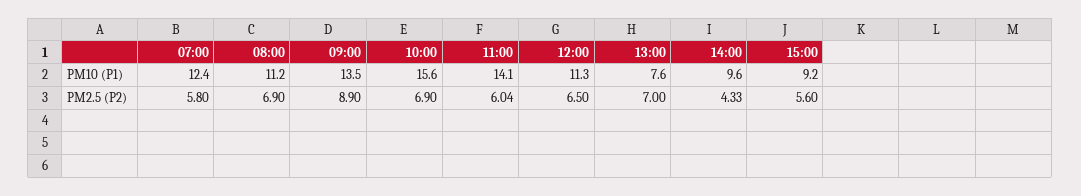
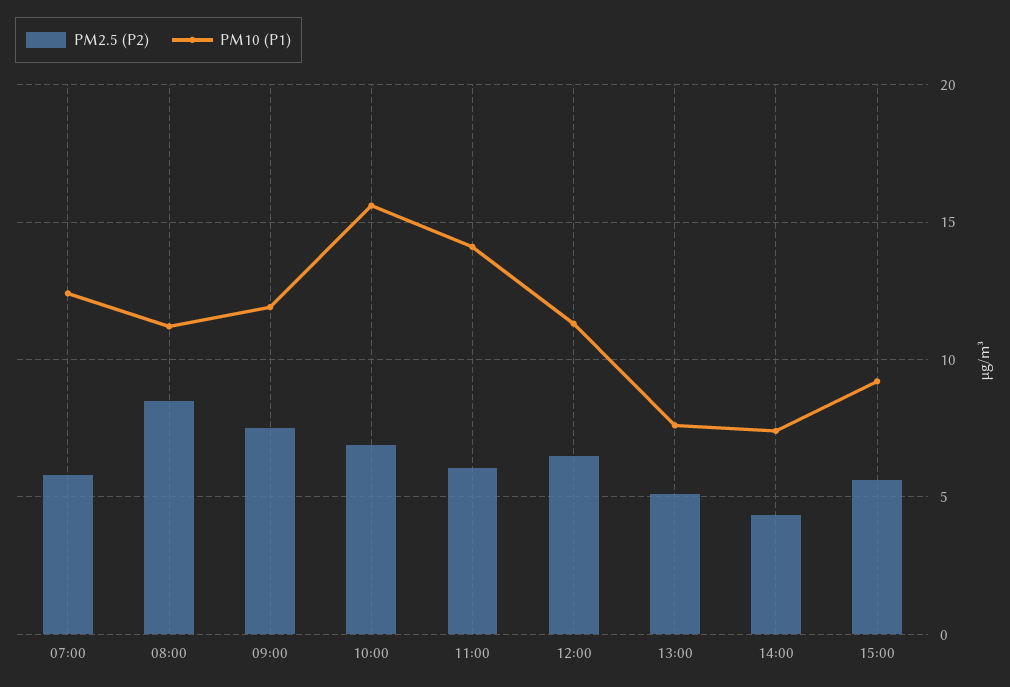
PM10 (P1), 09:00: 13.5 -> 12
PM10 (P1), 14:00: 9.6 -> 7.5
PM2.5 (P2), 08:00: 6.9 -> 8.5
PM2.5 (P2), 09:00: 8.9 -> 7.5
PM2.5 (P2), 13:00: 7 -> 5

